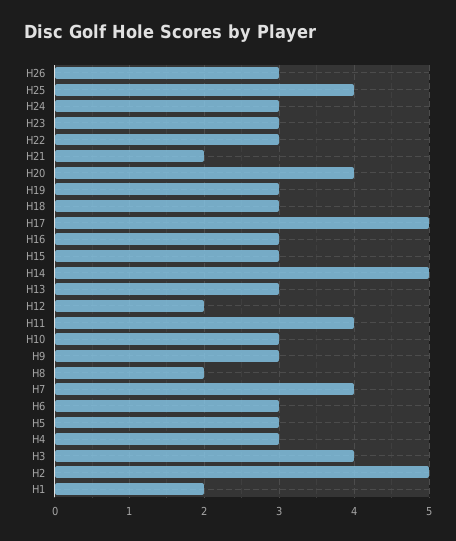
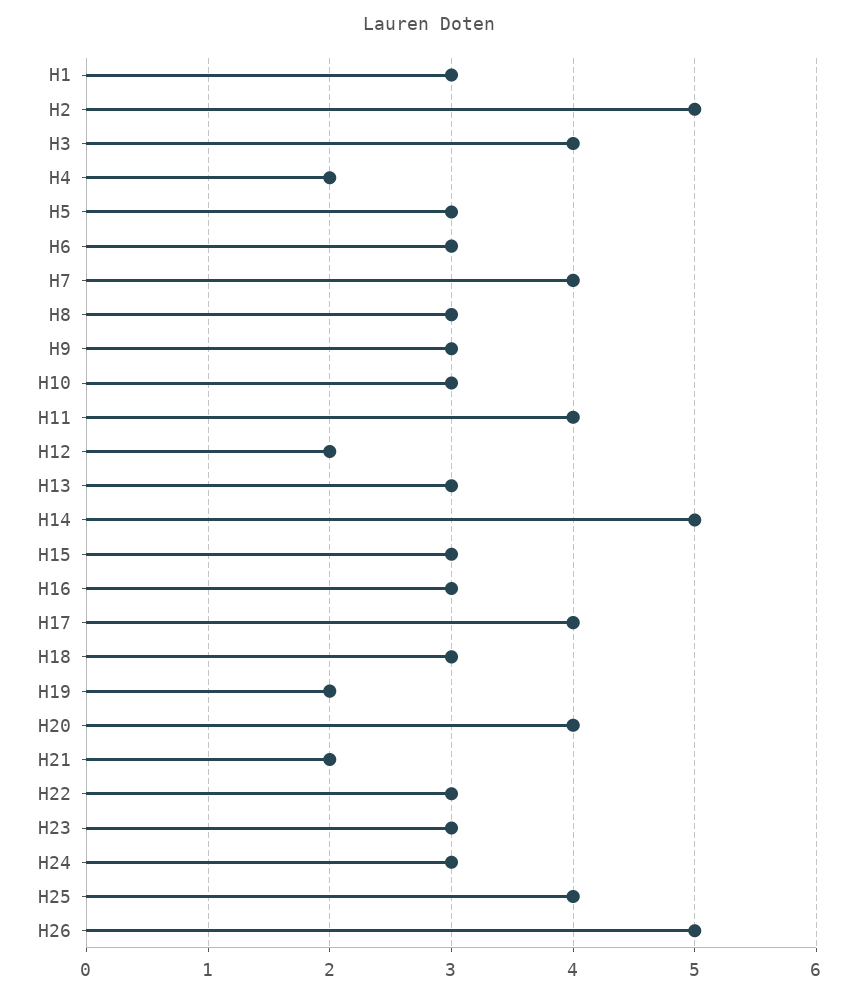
H26: 3 -> 5
H19: 3 -> 2
H17: 5 -> 4
H8: 2 -> 3
H4: 3 -> 2
H1: 2 -> 3

